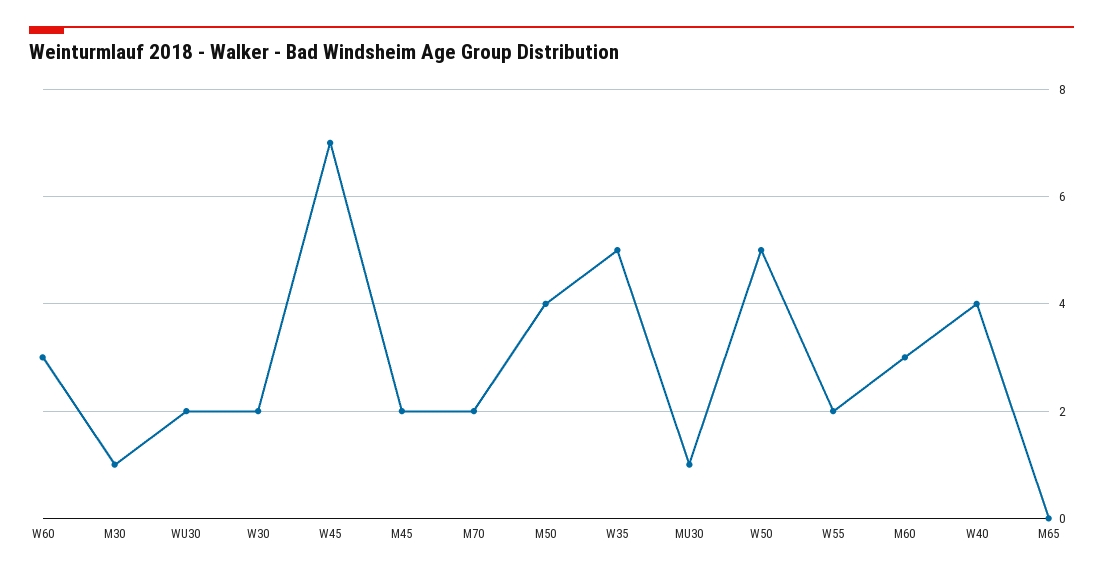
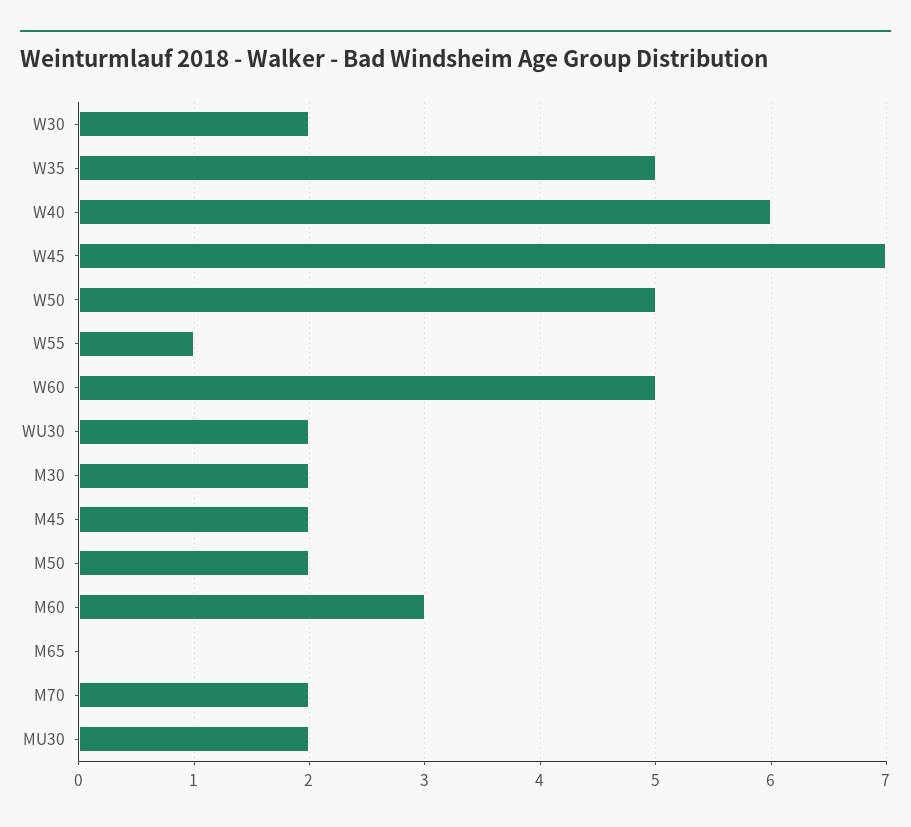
W60: 3 -> 5
M30: 1 -> 2
M50: 4 -> 2
MU30: 1 -> 2
W55: 2 -> 1
W40: 4 -> 6

